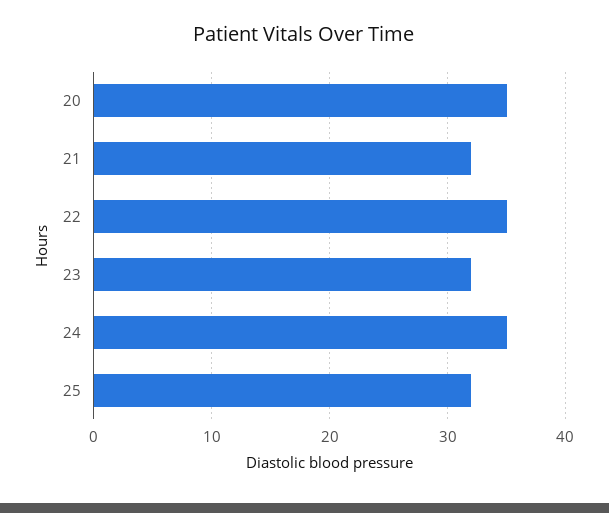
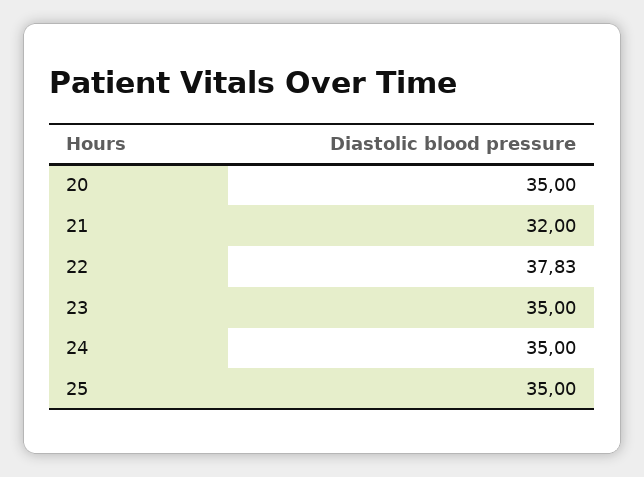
22: 35 -> 37.83
23: 32 -> 35
25: 32 -> 35

